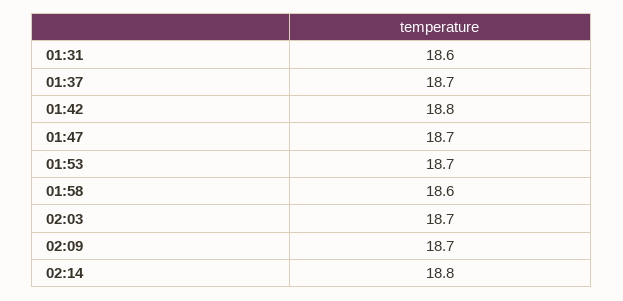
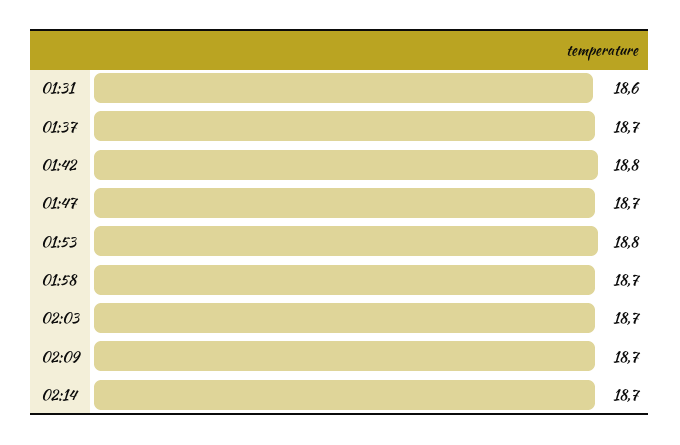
01:53: 18.7 -> 18.8
01:58: 18.6 -> 18.7
02:14: 18.8 -> 18.7

